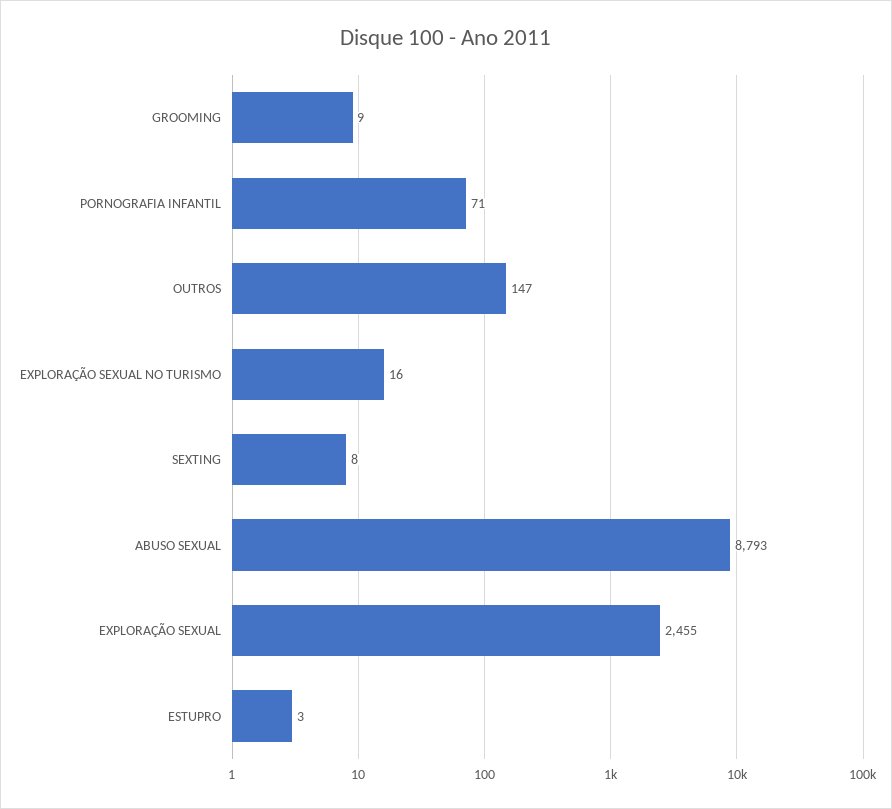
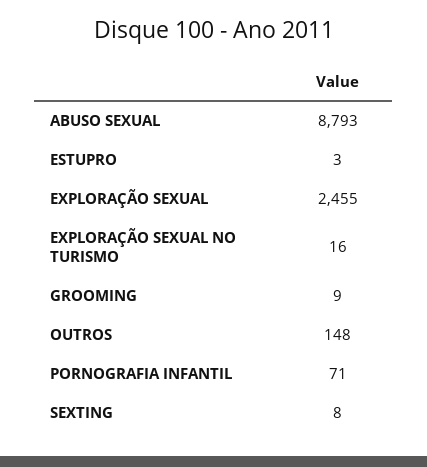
OUTROS: 147 -> 148

